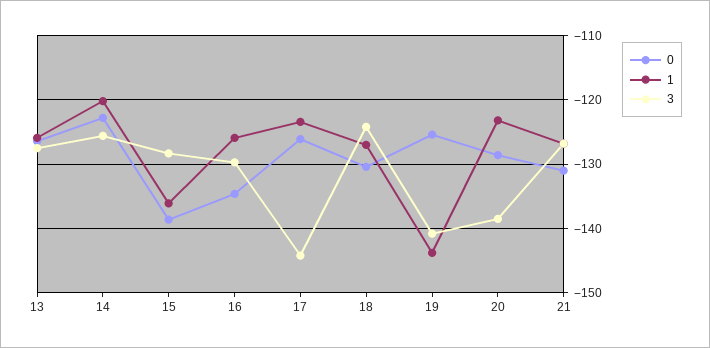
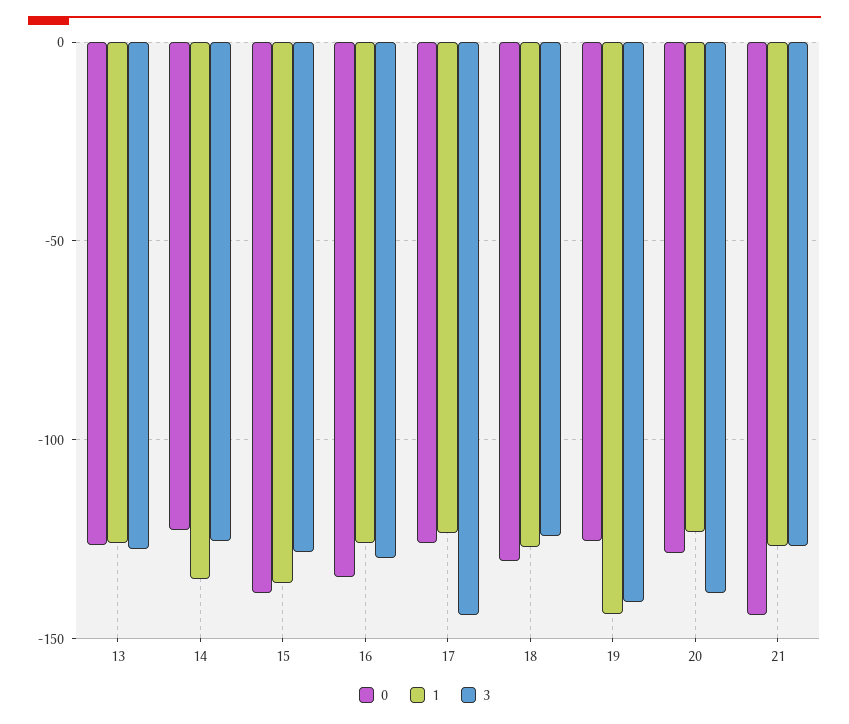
1, 14: -120 -> -135
0, 21: -131 -> -145

